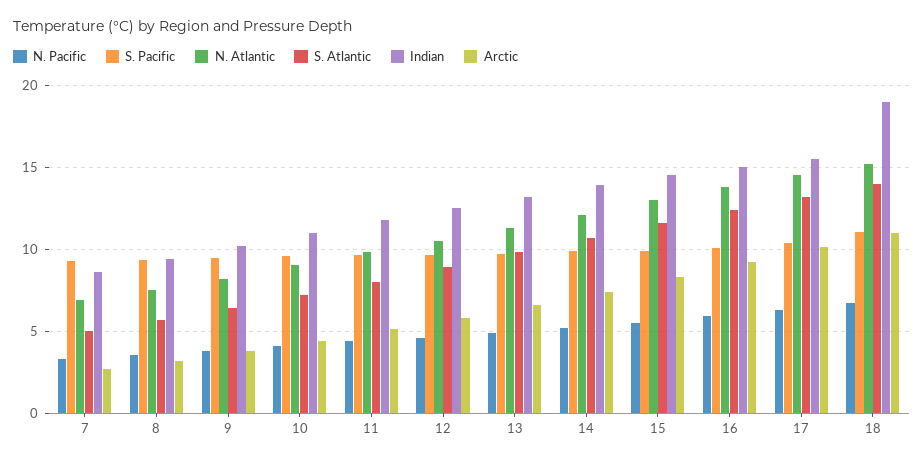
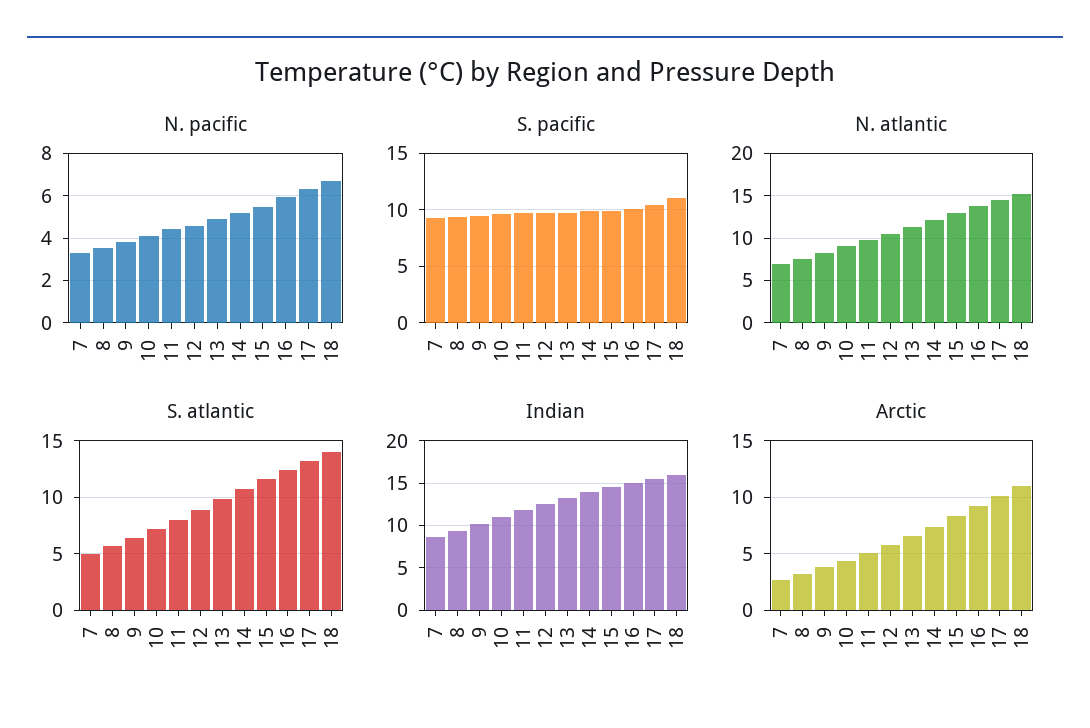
Indian, 18: 19 -> 16

